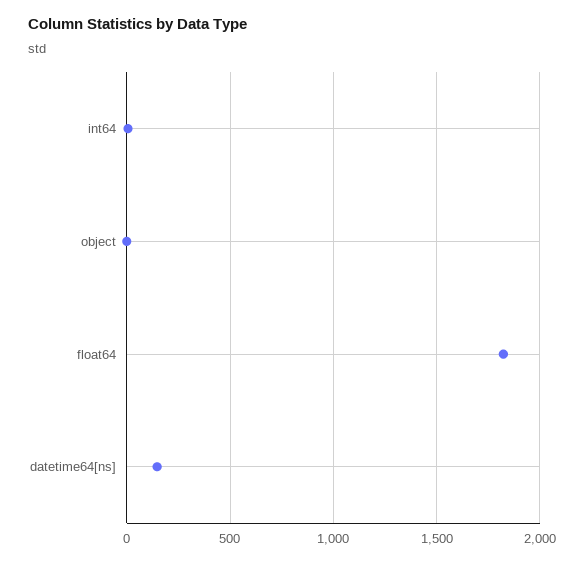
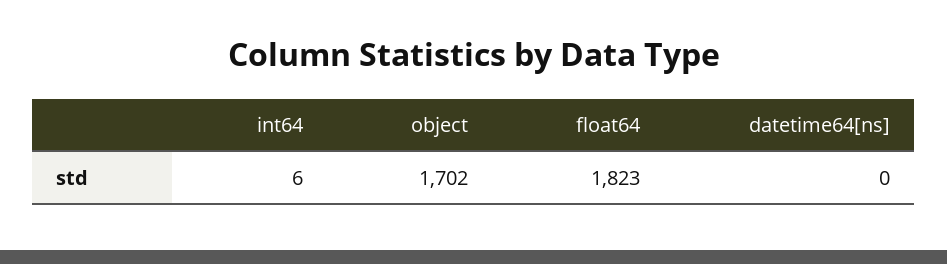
object: 0 -> 1702
datetime64[ns]: 150 -> 0

